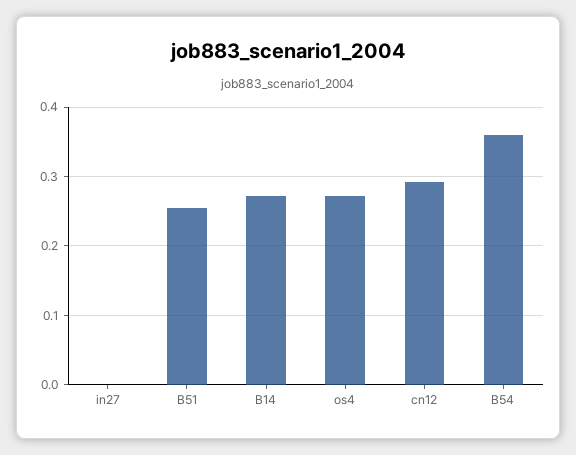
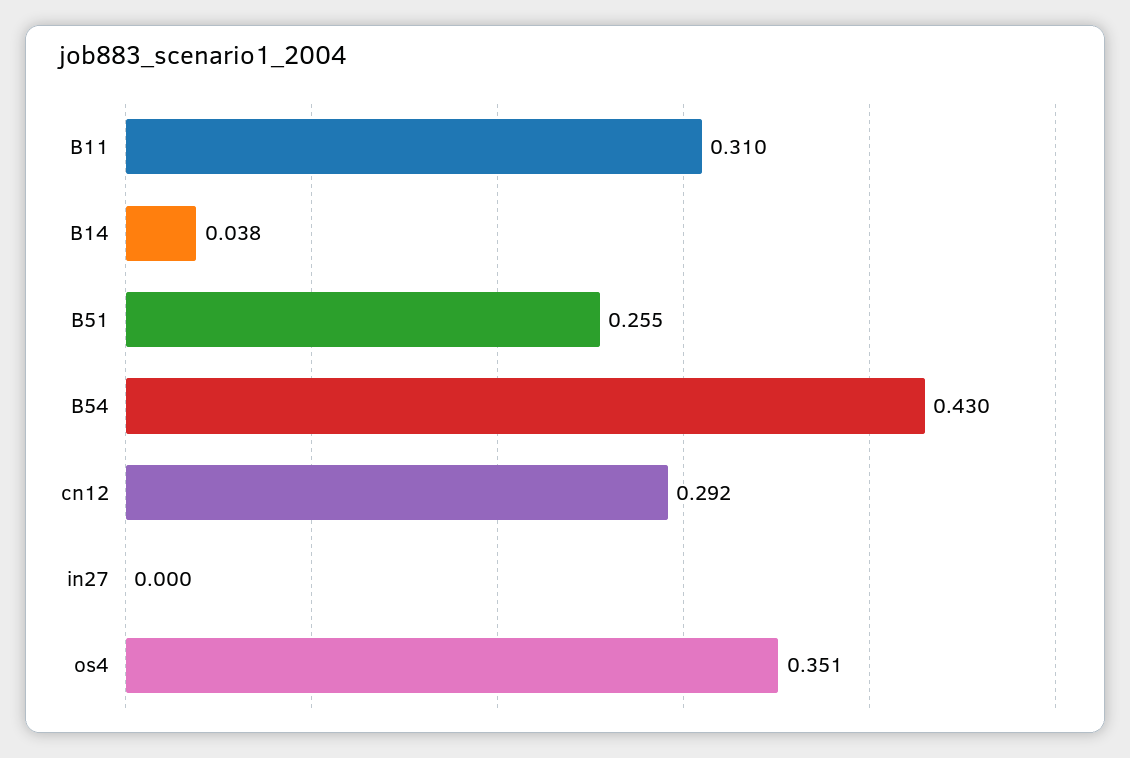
B14: 0.27 -> 0.038
os4: 0.27 -> 0.351
B54: 0.36 -> 0.43
B11: none -> 0.31

